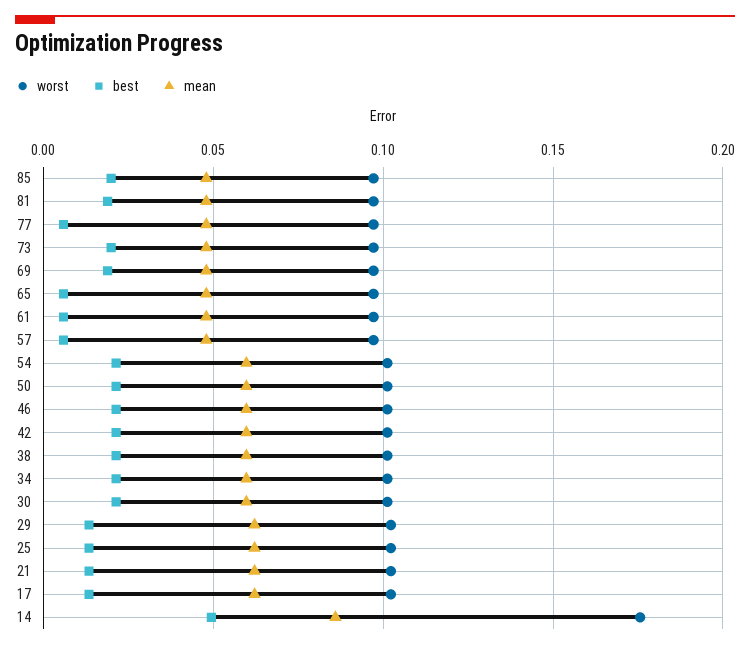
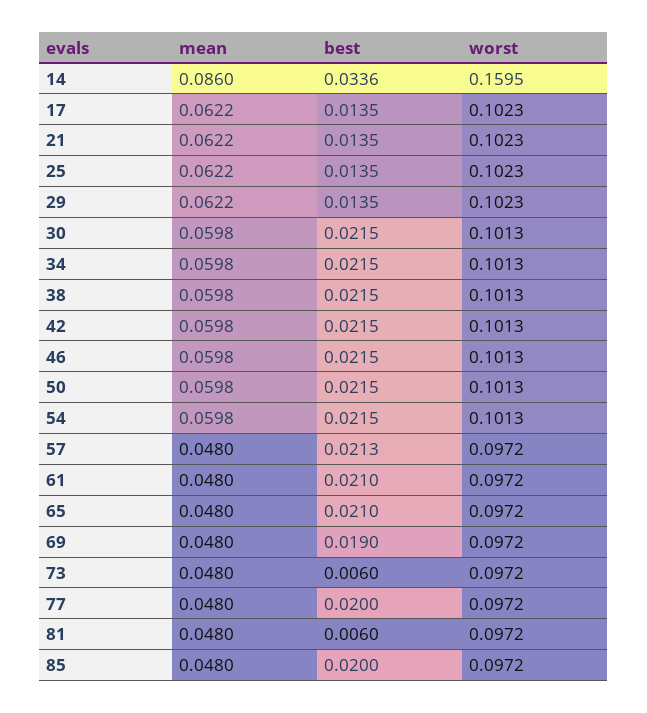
best, 81: 0.02 -> 0.006
best, 77: 0.005 -> 0.02
best, 73: 0.02 -> 0.006
best, 65: 0.005 -> 0.021
best, 61: 0.005 -> 0.021
best, 57: 0.005 -> 0.0213
worst, 14: 0.175 -> 0.1595
best, 14: 0.05 -> 0.0336

